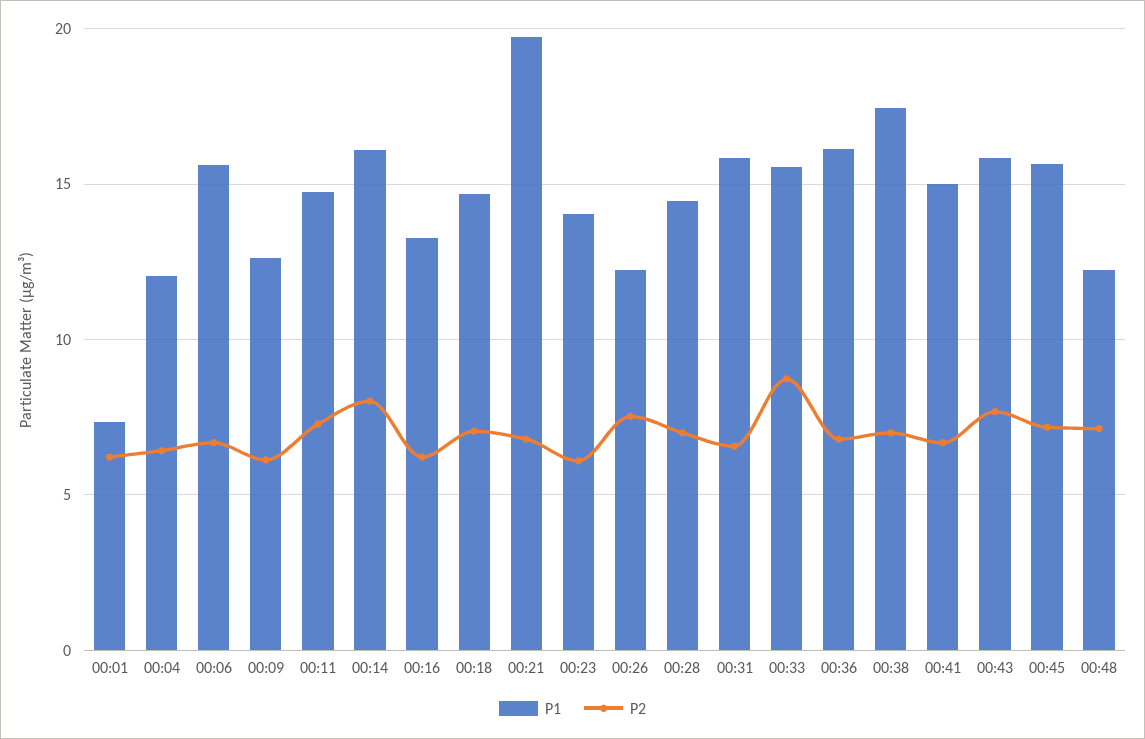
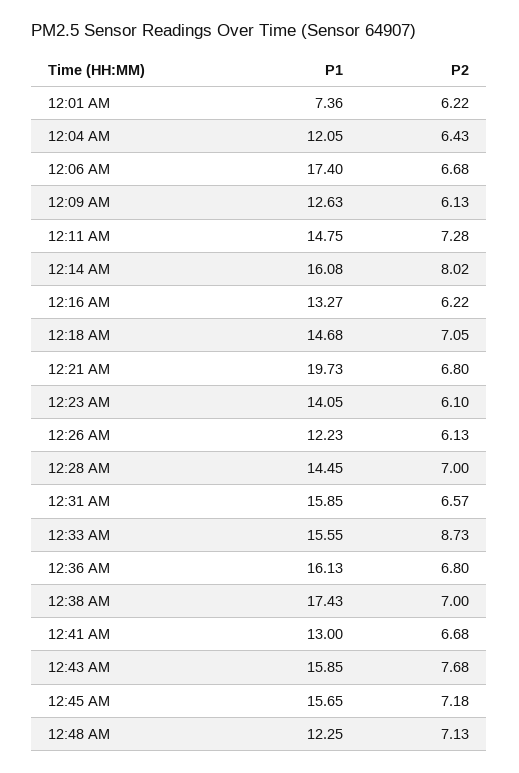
P1, 00:06: 15.5 -> 17.4
P2, 00:26: 7.5 -> 6.13
P1, 00:41: 15 -> 13

